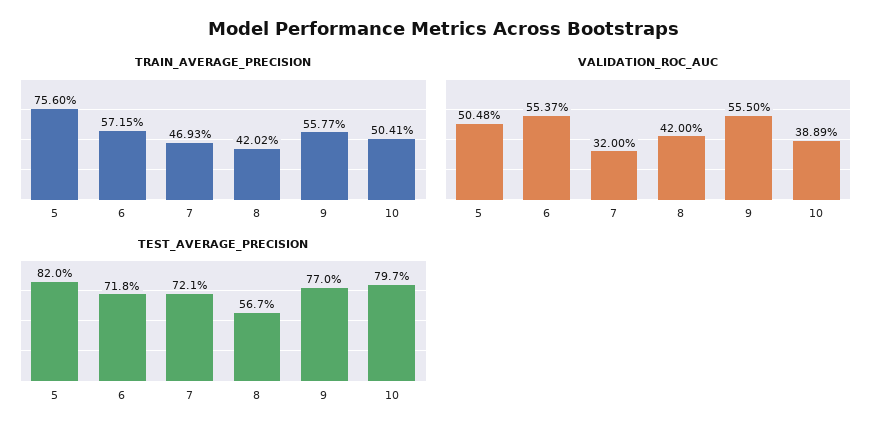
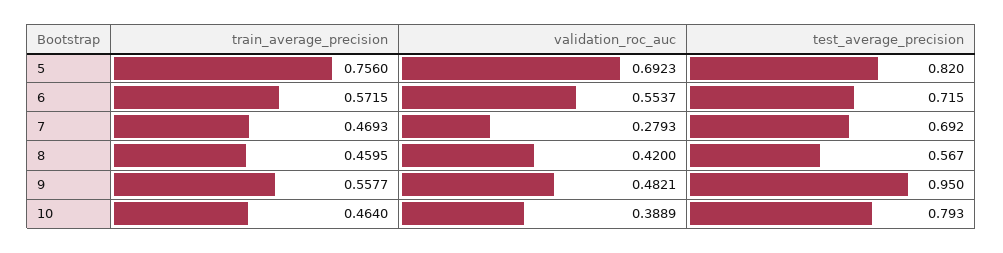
TRAIN_AVERAGE_PRECISION, 8: 0.4202 -> 0.4595
TRAIN_AVERAGE_PRECISION, 10: 0.5041 -> 0.464
VALIDATION_ROC_AUC, 5: 0.5048 -> 0.6923
VALIDATION_ROC_AUC, 7: 0.32 -> 0.2793
VALIDATION_ROC_AUC, 9: 0.555 -> 0.4821
TEST_AVERAGE_PRECISION, 6: 0.718 -> 0.715
TEST_AVERAGE_PRECISION, 7: 0.721 -> 0.692
TEST_AVERAGE_PRECISION, 9: 0.77 -> 0.95
TEST_AVERAGE_PRECISION, 10: 0.797 -> 0.793

